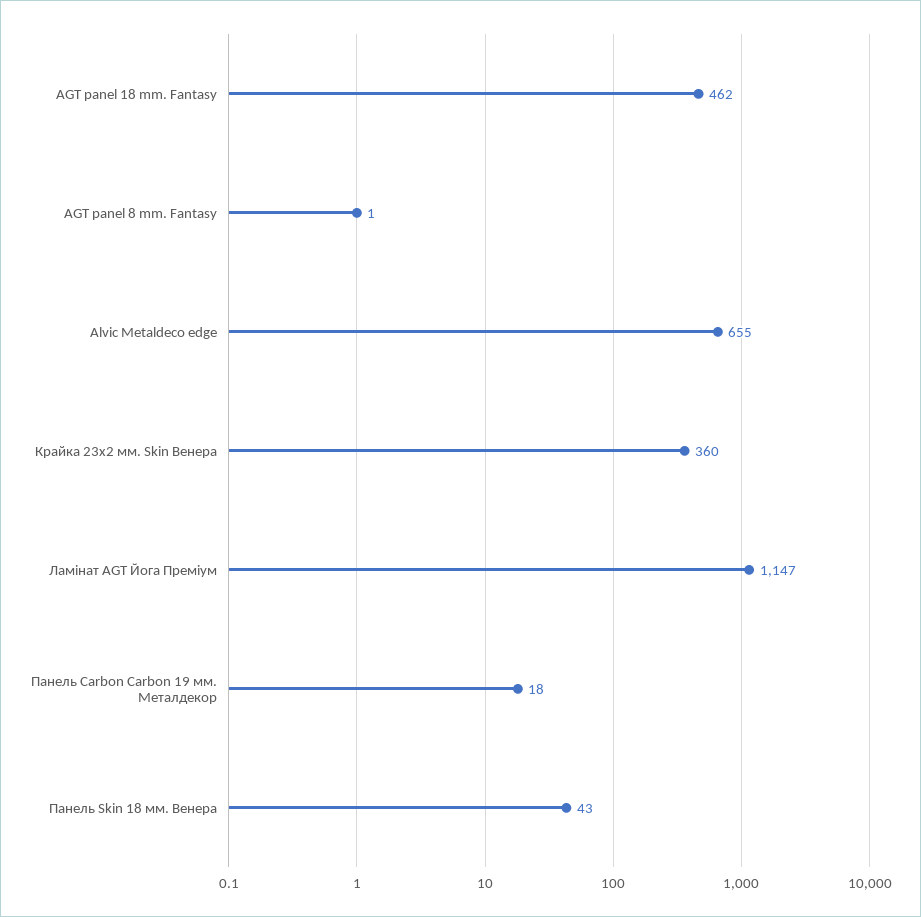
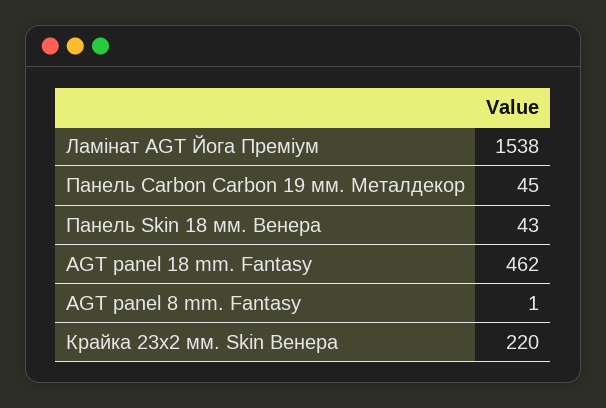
Alvic Metaldeco edge: 655 -> none
Крайка 23x2 мм. Skin Венера: 360 -> 220
Ламінат AGT Йога Преміум: 1147 -> 1538
Панель Carbon Carbon 19 мм. Металдекор: 18 -> 45

